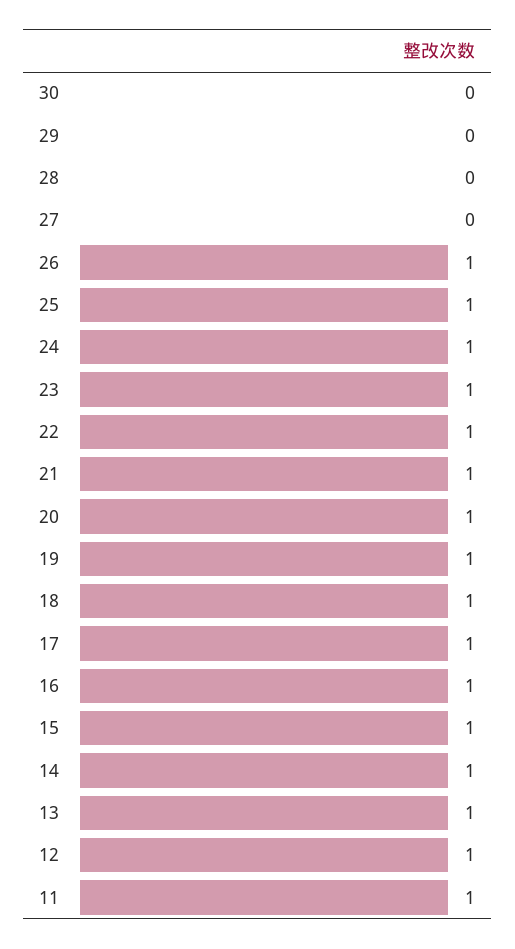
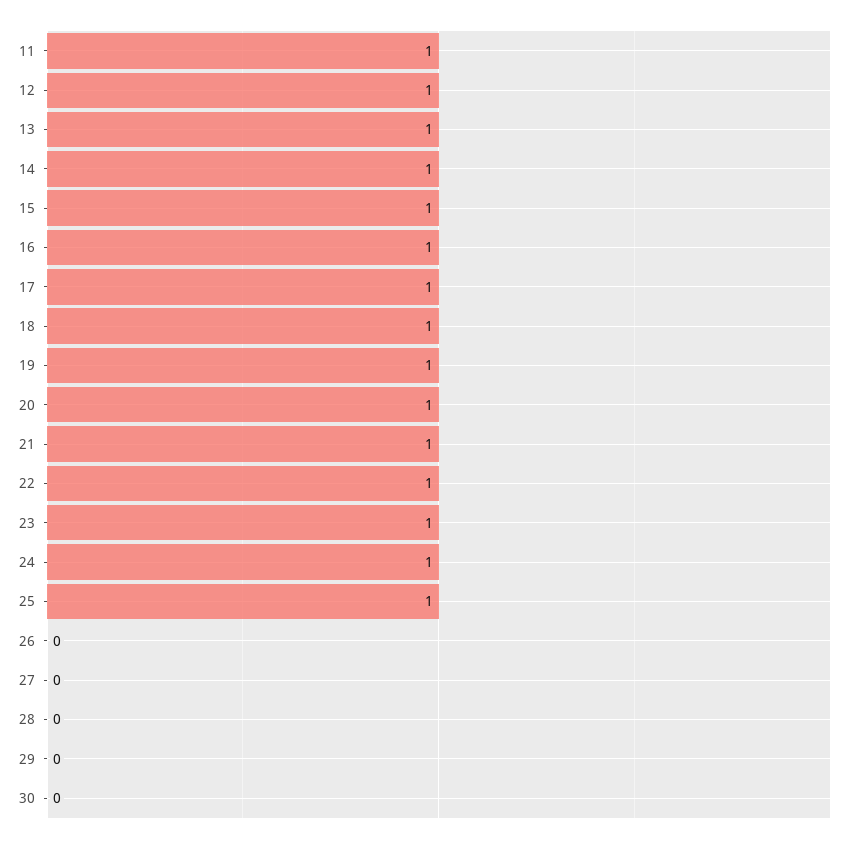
26: 1 -> 0

